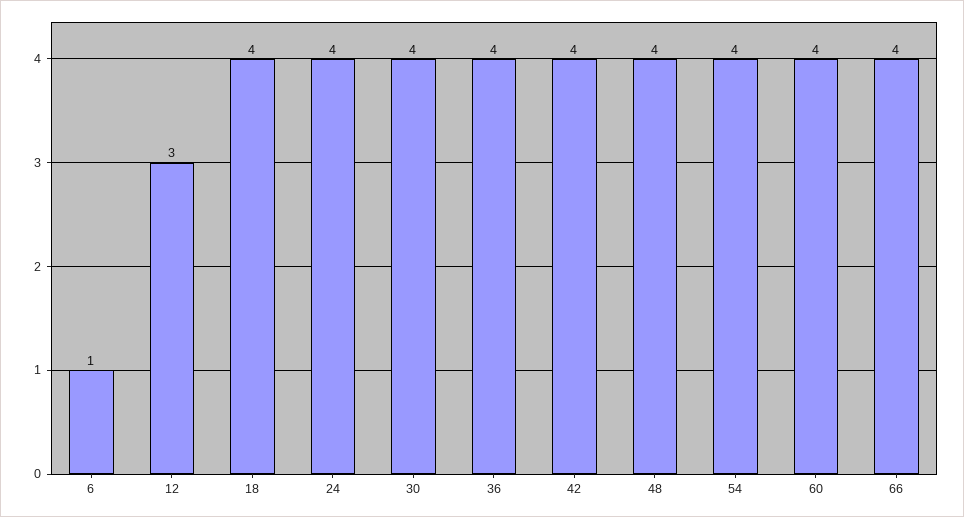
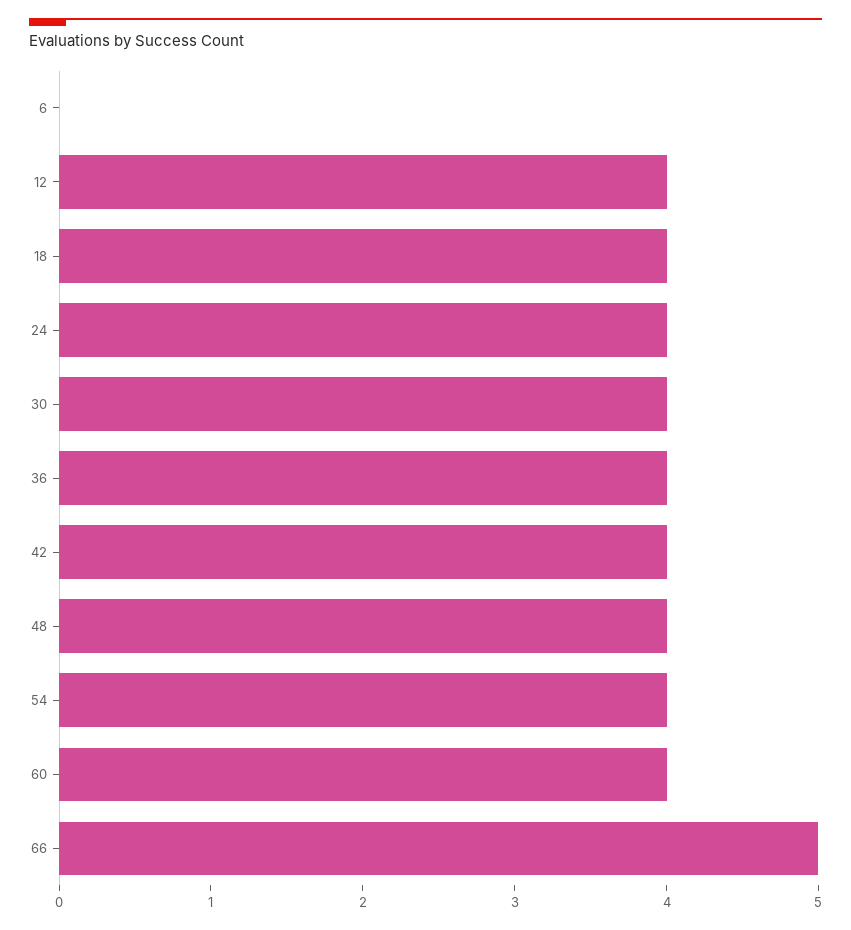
6: 1 -> 0
12: 3 -> 4
66: 4 -> 5

